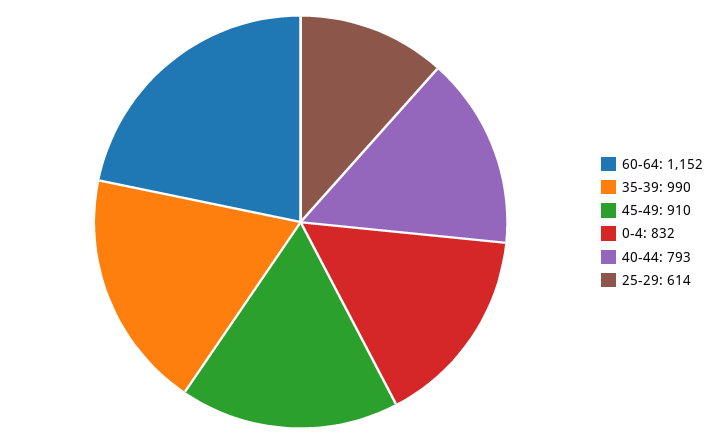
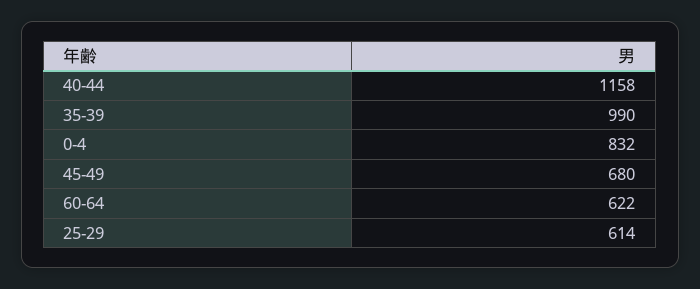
60-64: 1152 -> 622
45-49: 910 -> 680
40-44: 793 -> 1158

